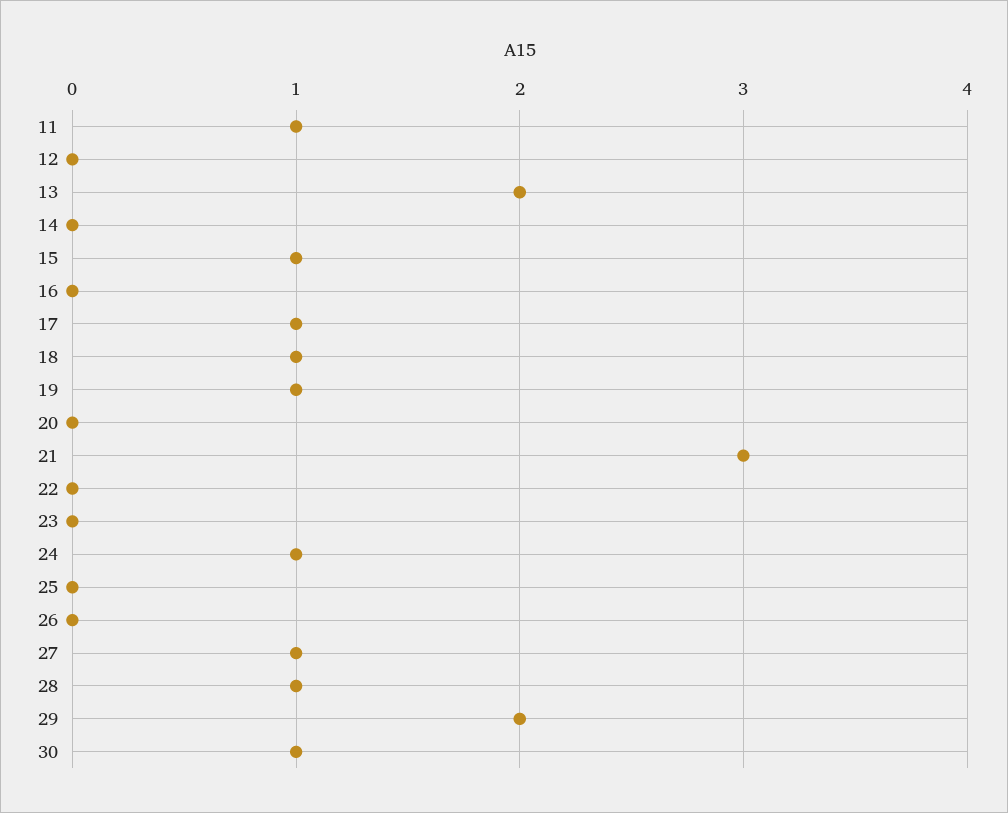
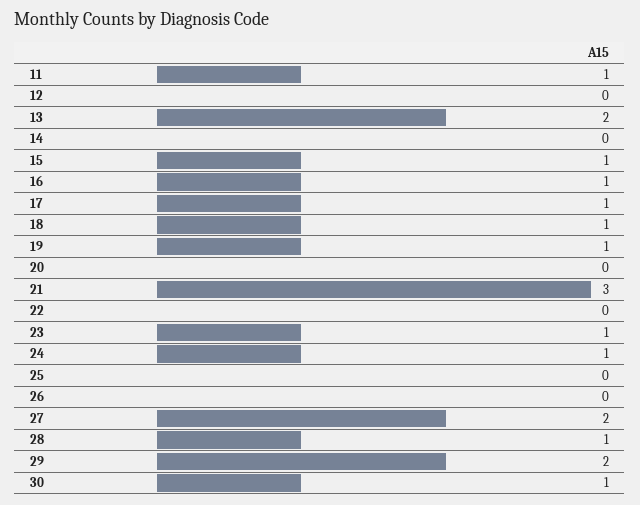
16: 0 -> 1
23: 0 -> 1
27: 1 -> 2

